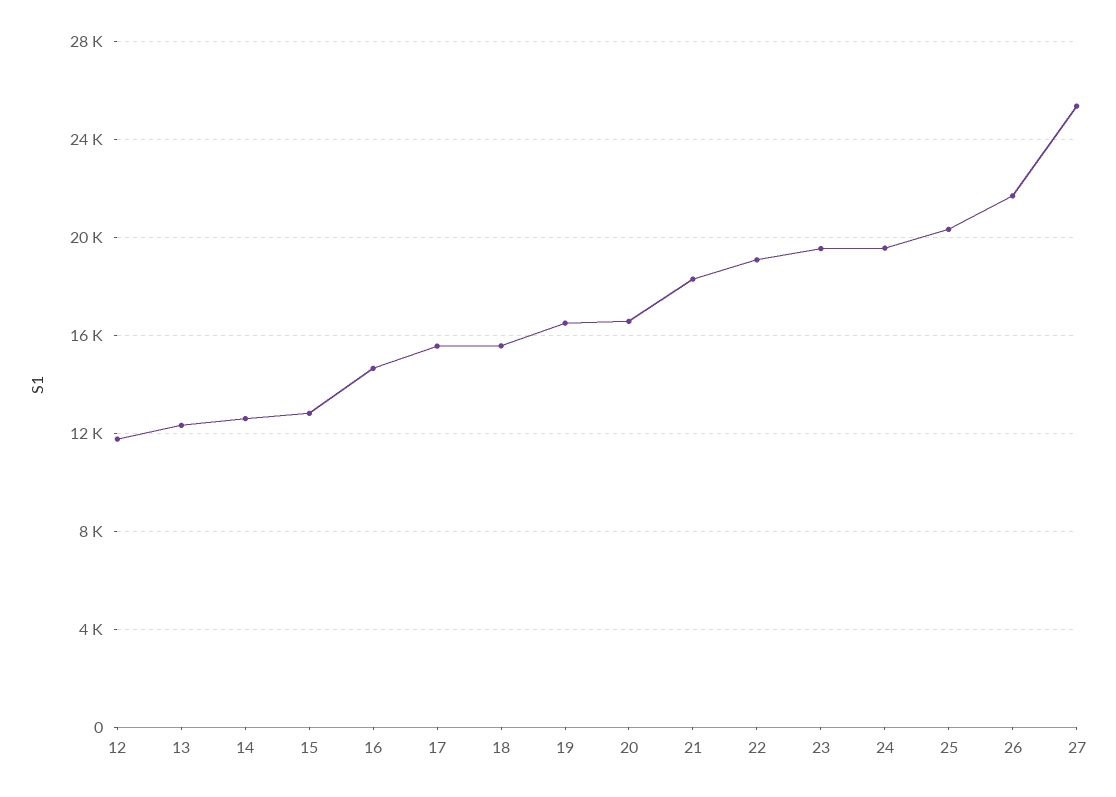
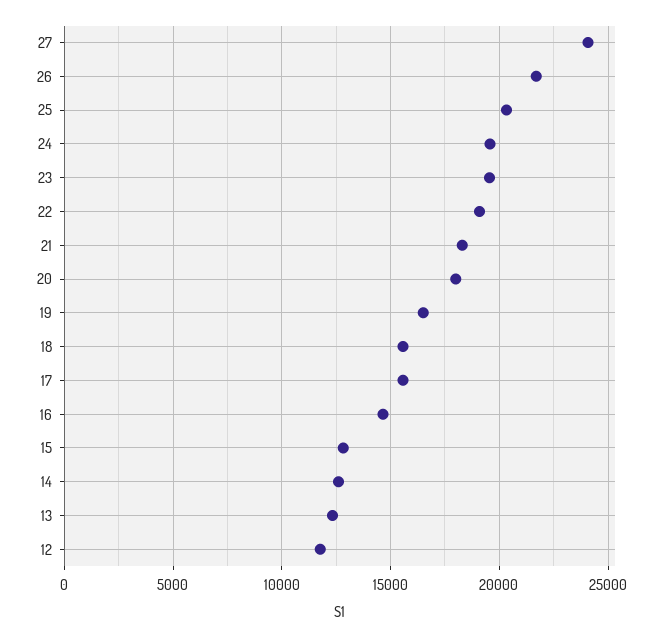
20: 16500 -> 18000
27: 25500 -> 24000

